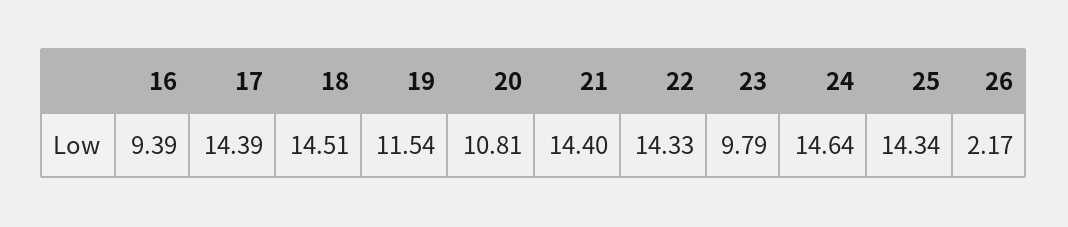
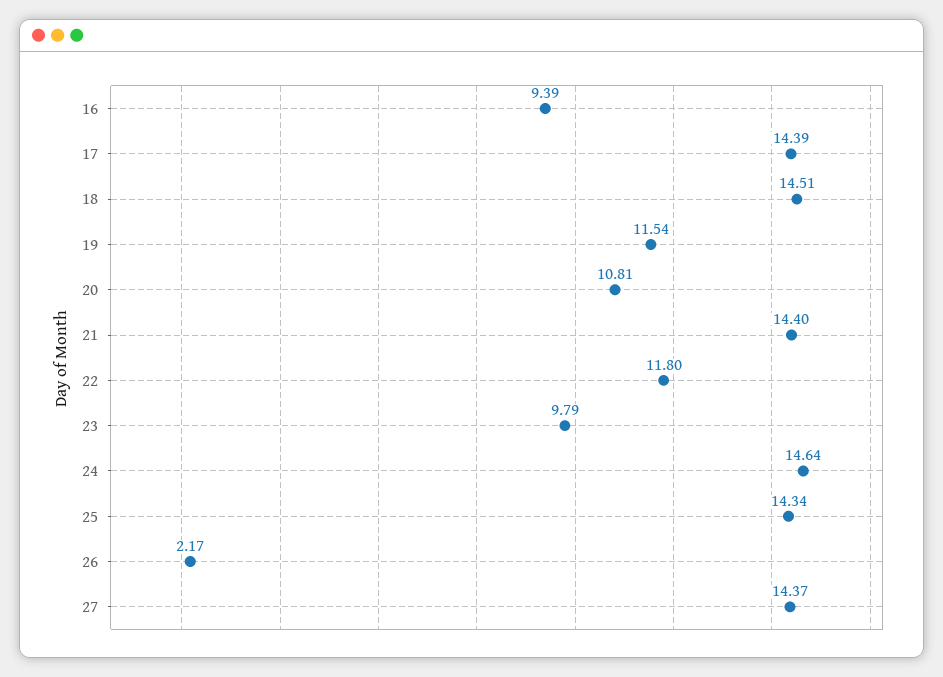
22: 14.33 -> 11.8
27: none -> 14.37

